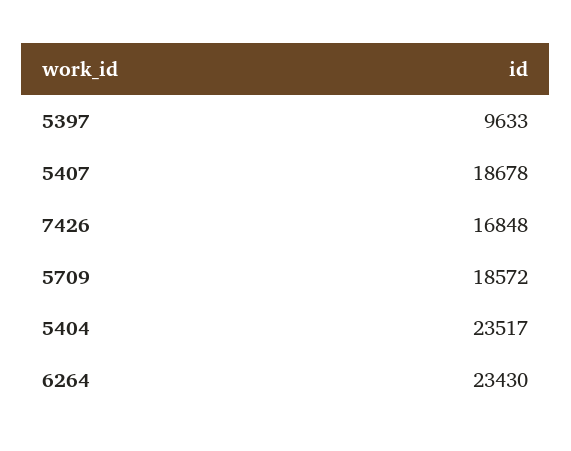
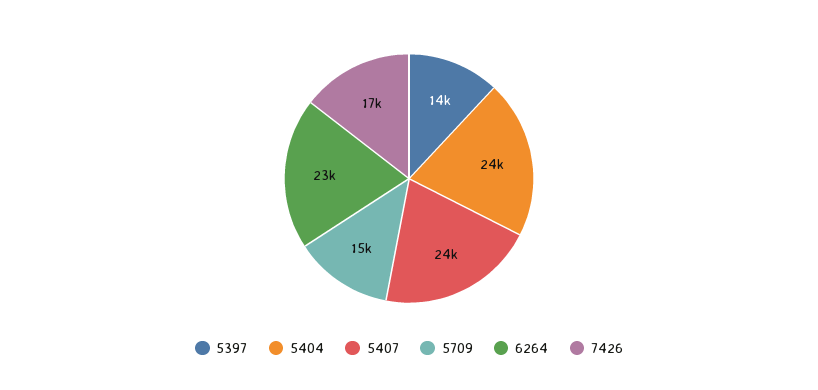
5397: 9633 -> 14000
5407: 18678 -> 24000
5709: 18572 -> 15000

